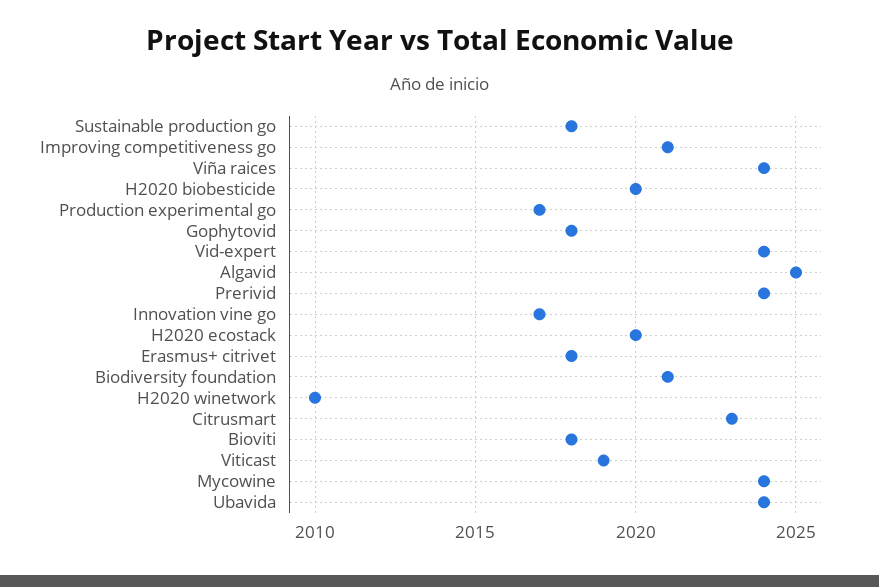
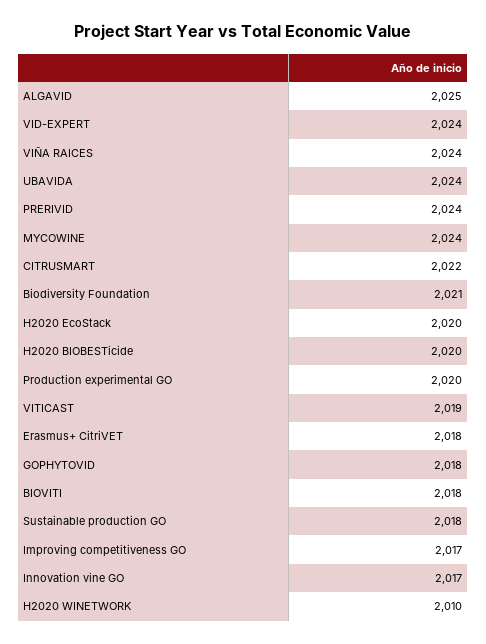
Improving competitiveness go: 2021 -> 2017
Production experimental go: 2017 -> 2020
Citrusmart: 2023 -> 2022

